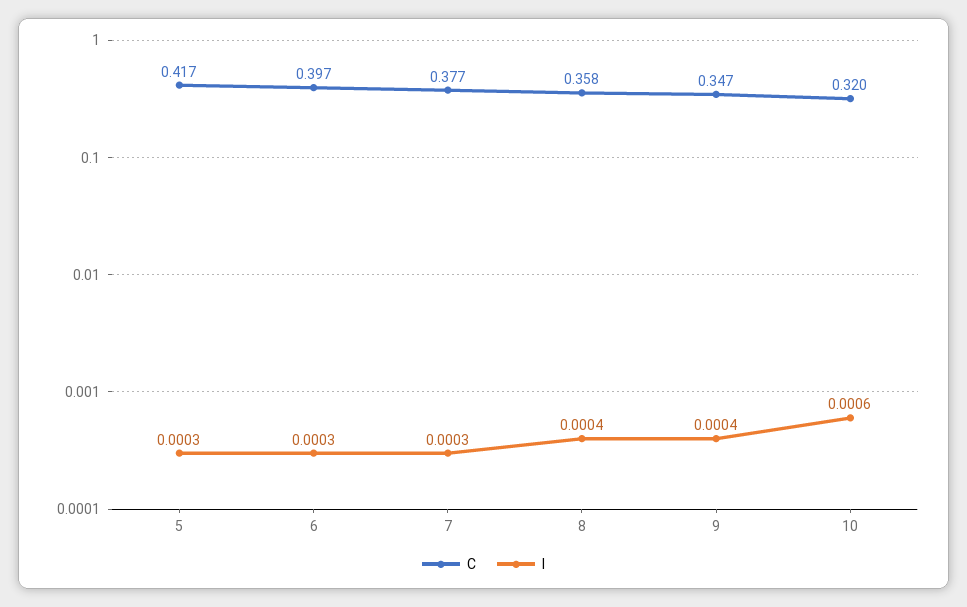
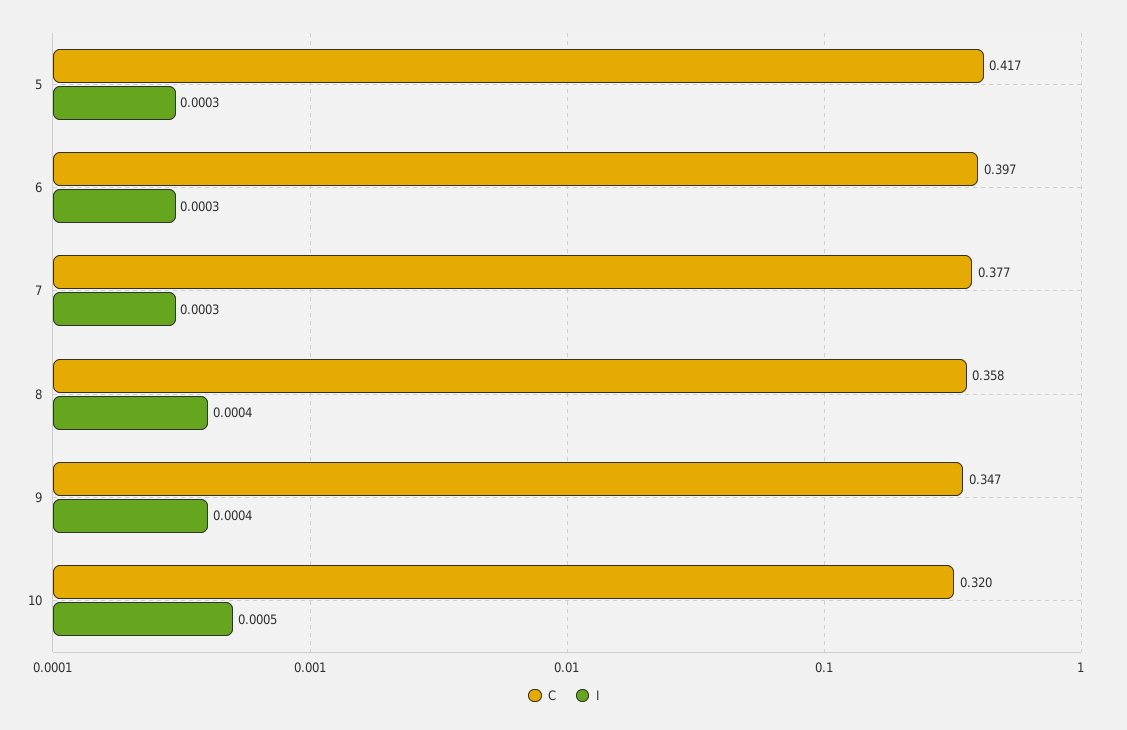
I, 10: 0.0006 -> 0.0005

